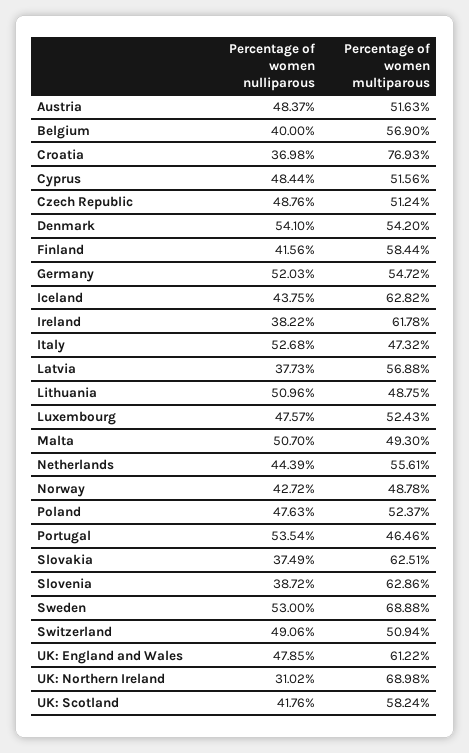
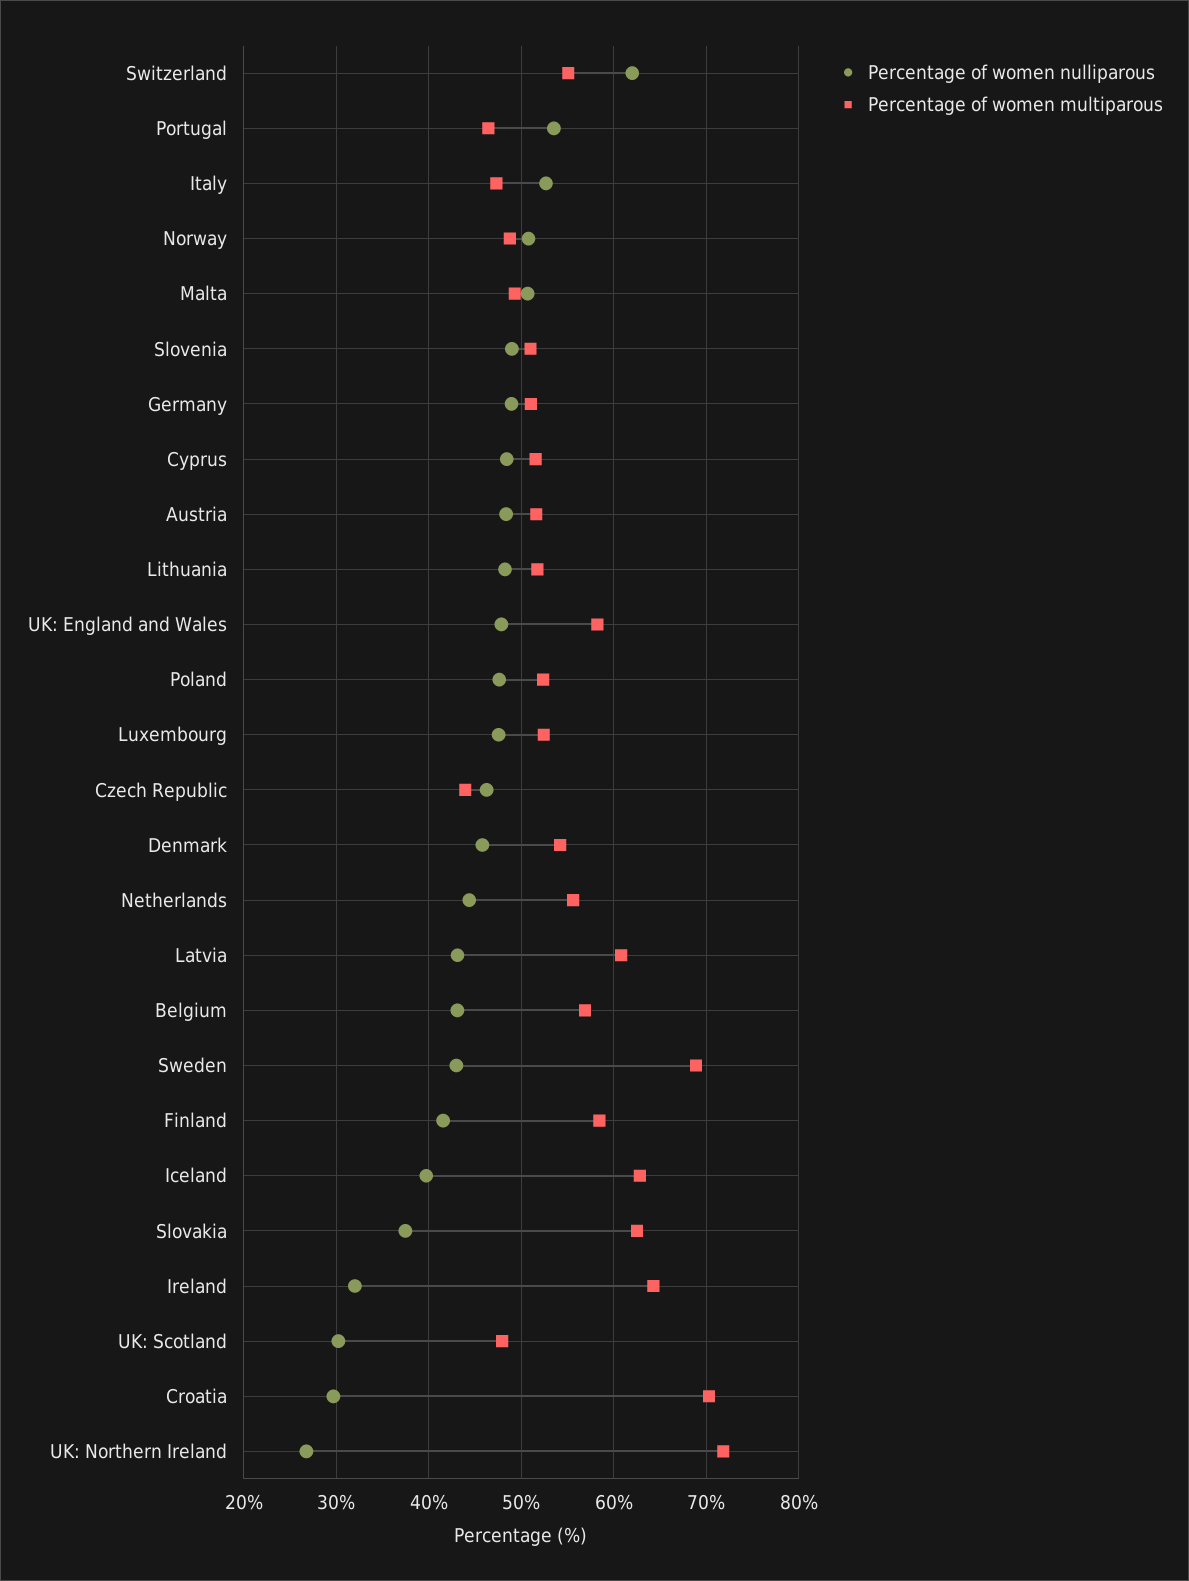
Percentage of women nulliparous, Belgium: 40 -> 43
Percentage of women nulliparous, Croatia: 36.98 -> 30
Percentage of women multiparous, Croatia: 76.93 -> 70
Percentage of women nulliparous, Czech Republic: 48.76 -> 46
Percentage of women multiparous, Czech Republic: 51.24 -> 44
Percentage of women nulliparous, Denmark: 54.1 -> 46
Percentage of women nulliparous, Germany: 52.03 -> 49
Percentage of women multiparous, Germany: 54.72 -> 51
Percentage of women nulliparous, Iceland: 43.75 -> 40
Percentage of women nulliparous, Ireland: 38.22 -> 32
Percentage of women multiparous, Ireland: 61.78 -> 64
Percentage of women nulliparous, Latvia: 37.73 -> 43
Percentage of women multiparous, Latvia: 56.88 -> 61
Percentage of women nulliparous, Lithuania: 50.96 -> 48
Percentage of women multiparous, Lithuania: 48.75 -> 52
Percentage of women nulliparous, Norway: 42.72 -> 51
Percentage of women nulliparous, Slovenia: 38.72 -> 49
Percentage of women multiparous, Slovenia: 62.86 -> 51
Percentage of women nulliparous, Sweden: 53 -> 43
Percentage of women nulliparous, Switzerland: 49.06 -> 62
Percentage of women multiparous, Switzerland: 50.94 -> 55
Percentage of women multiparous, UK: England and Wales: 61.22 -> 58
Percentage of women nulliparous, UK: Northern Ireland: 31.02 -> 27
Percentage of women multiparous, UK: Northern Ireland: 68.98 -> 72
Percentage of women nulliparous, UK: Scotland: 41.76 -> 30
Percentage of women multiparous, UK: Scotland: 58.24 -> 48

